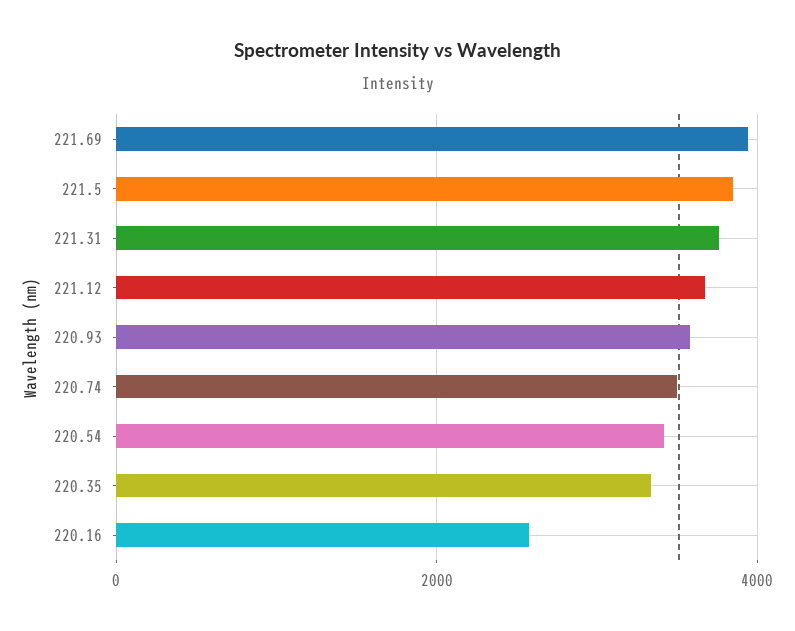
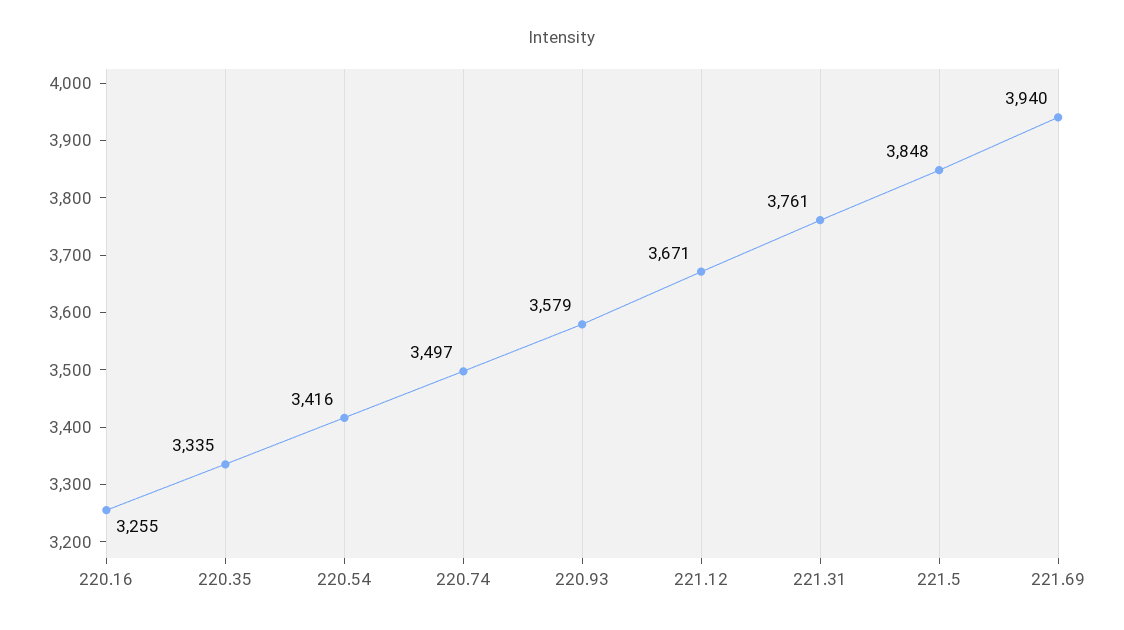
220.16: 2600 -> 3255

